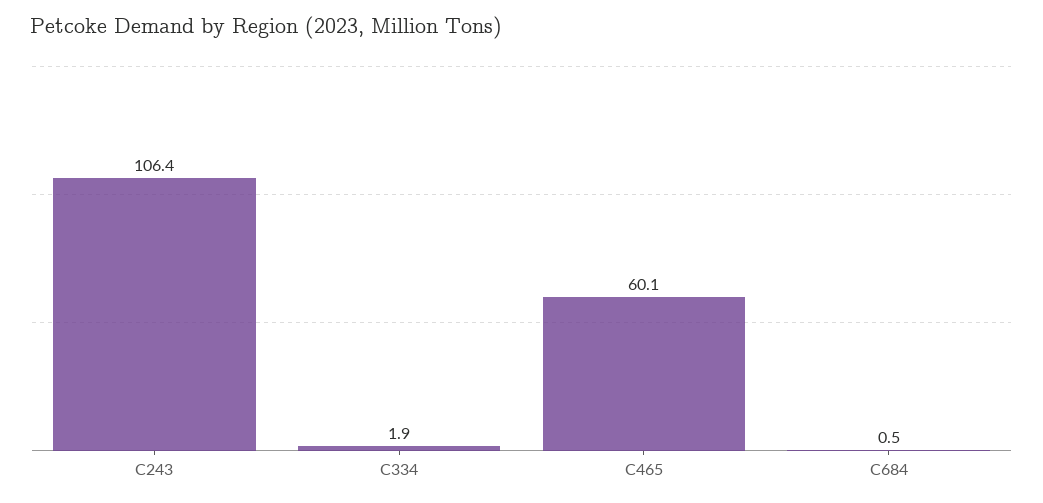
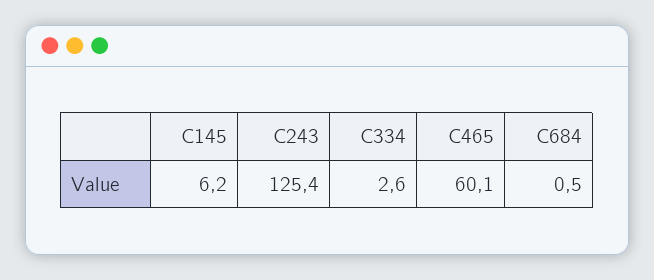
C243: 106.4 -> 125.4
C334: 1.9 -> 2.6
C145: none -> 6.2

